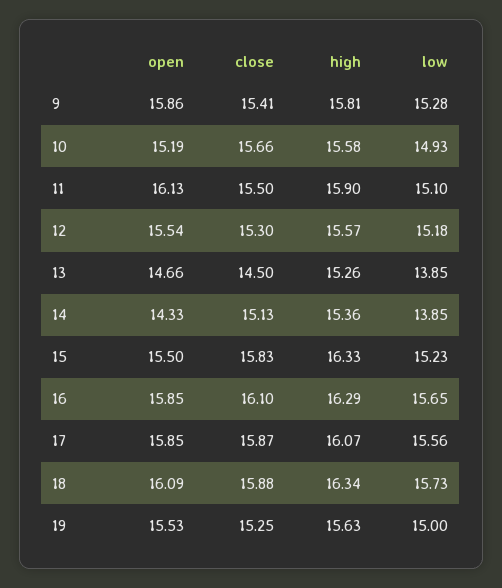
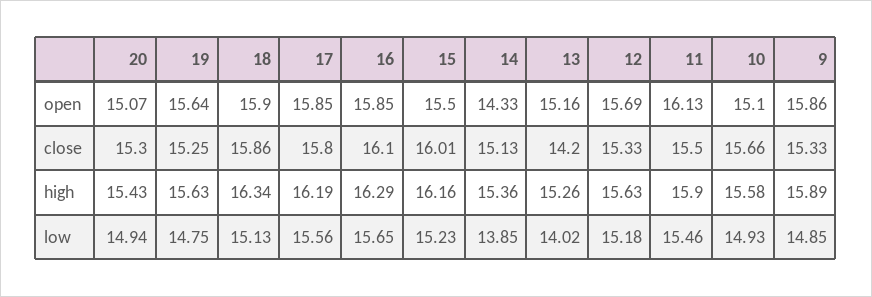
close, 9: 15.41 -> 15.33
high, 9: 15.81 -> 15.89
low, 9: 15.28 -> 14.85
open, 10: 15.19 -> 15.1
low, 11: 15.1 -> 15.46
open, 12: 15.54 -> 15.69
close, 12: 15.3 -> 15.33
high, 12: 15.57 -> 15.63
open, 13: 14.66 -> 15.16
close, 13: 14.5 -> 14.2
low, 13: 13.85 -> 14.02
close, 15: 15.83 -> 16.01
high, 15: 16.33 -> 16.16
close, 17: 15.87 -> 15.8
high, 17: 16.07 -> 16.19
open, 18: 16.09 -> 15.9
close, 18: 15.88 -> 15.86
low, 18: 15.73 -> 15.13
open, 19: 15.53 -> 15.64
low, 19: 15 -> 14.75
open, 20: none -> 15.07
close, 20: none -> 15.3
high, 20: none -> 15.43
low, 20: none -> 14.94

